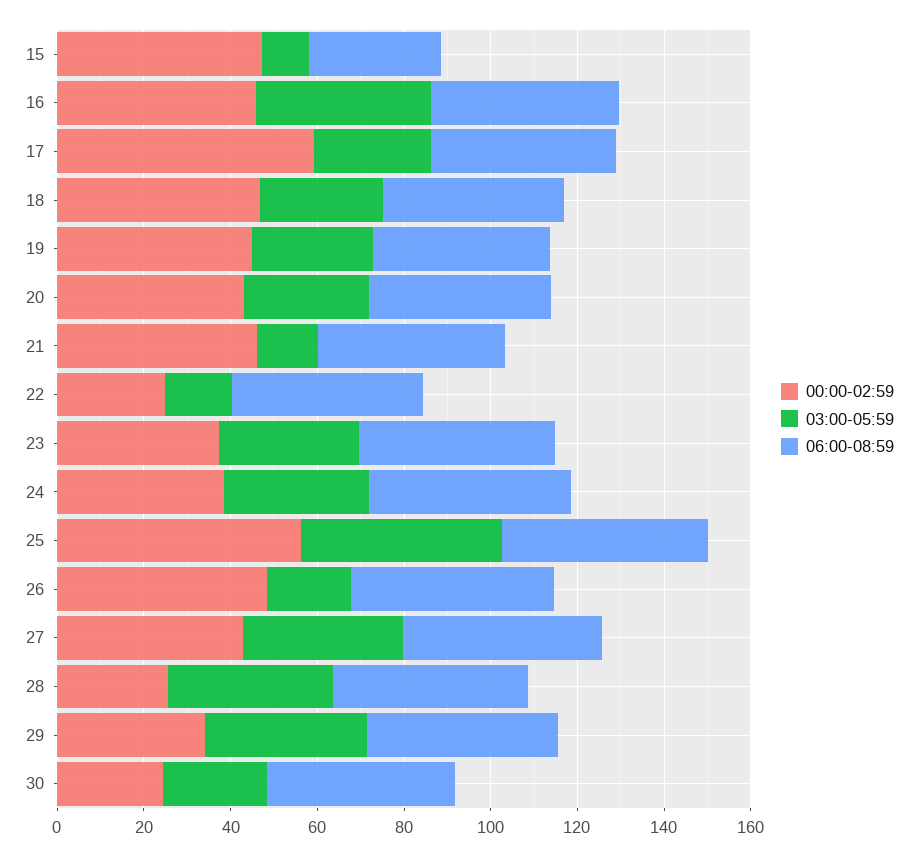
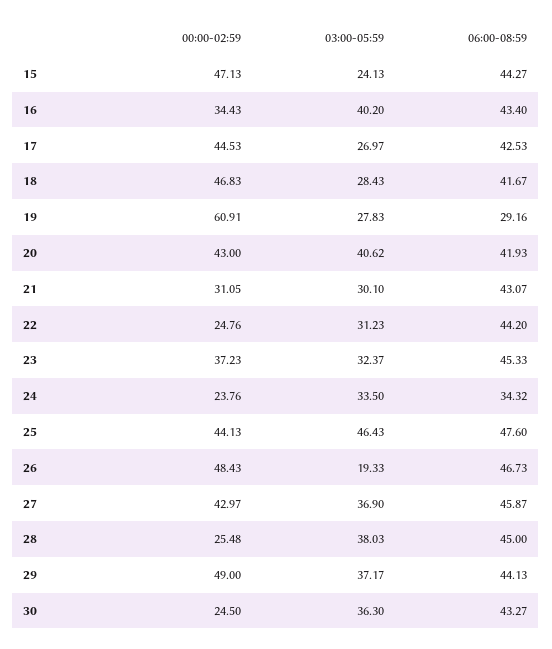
03:00-05:59, 15: 10 -> 24.13
06:00-08:59, 15: 30 -> 44.27
00:00-02:59, 16: 45 -> 34.43
00:00-02:59, 17: 60 -> 44.53
00:00-02:59, 19: 45 -> 60.91
06:00-08:59, 19: 40 -> 29.16
03:00-05:59, 20: 30 -> 40.62
00:00-02:59, 21: 45 -> 31.05
03:00-05:59, 21: 15 -> 30.1
03:00-05:59, 22: 15 -> 31.23
00:00-02:59, 24: 40 -> 23.76
06:00-08:59, 24: 45 -> 34.32
00:00-02:59, 25: 55 -> 44.13
00:00-02:59, 29: 35 -> 49
03:00-05:59, 30: 25 -> 36.3

